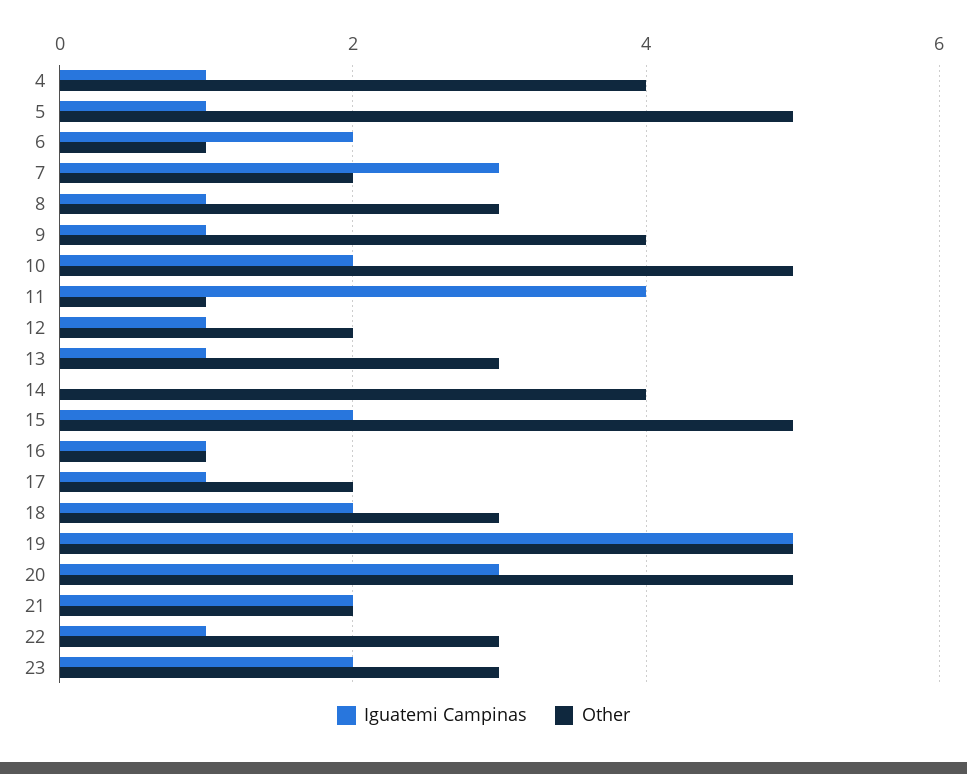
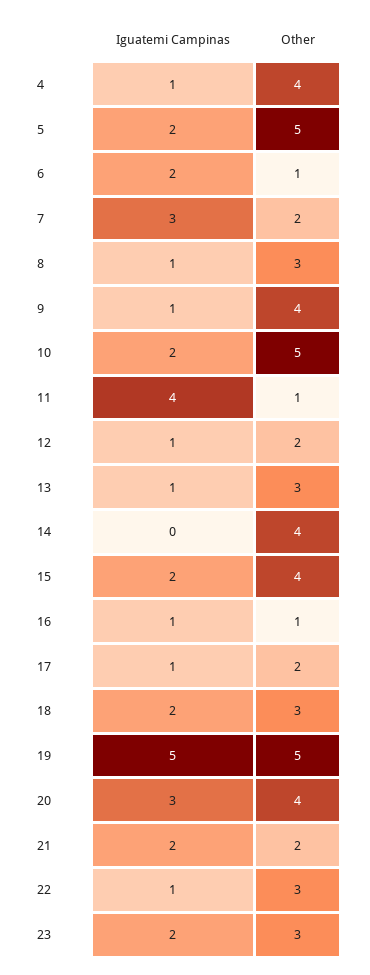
Iguatemi Campinas, 5: 1 -> 2
Other, 15: 5 -> 4
Other, 20: 5 -> 4

